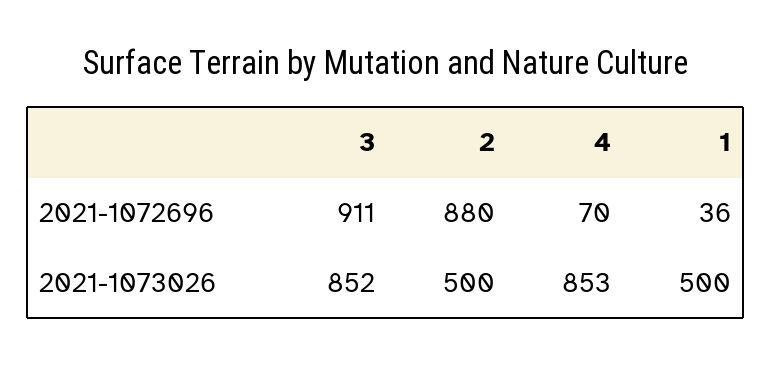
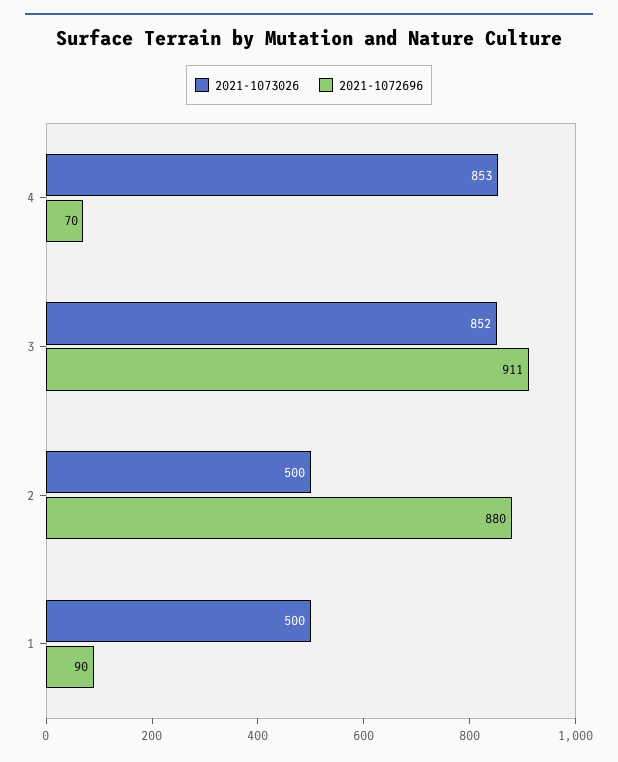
2021-1072696, 1: 36 -> 90

